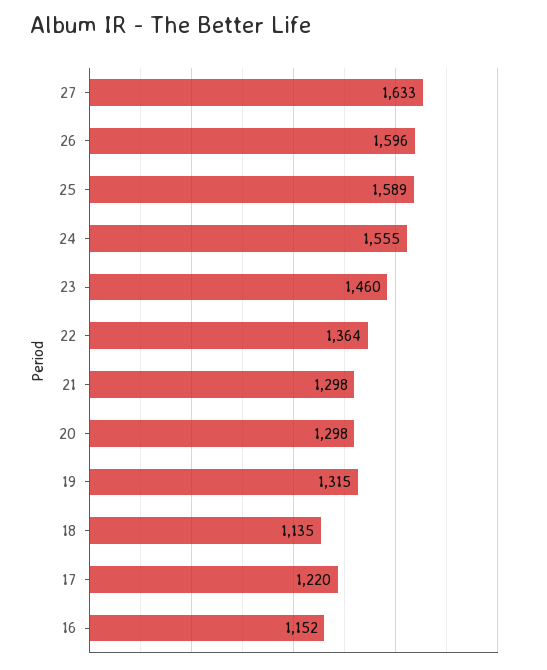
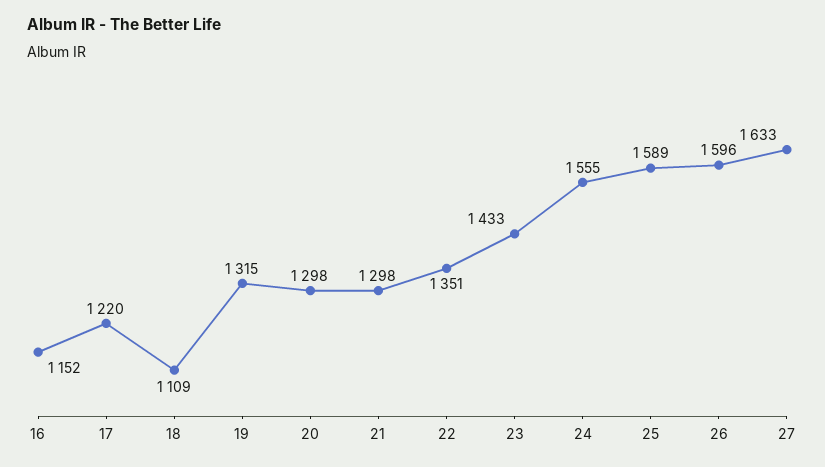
23: 1460 -> 1433
22: 1364 -> 1351
18: 1135 -> 1109

